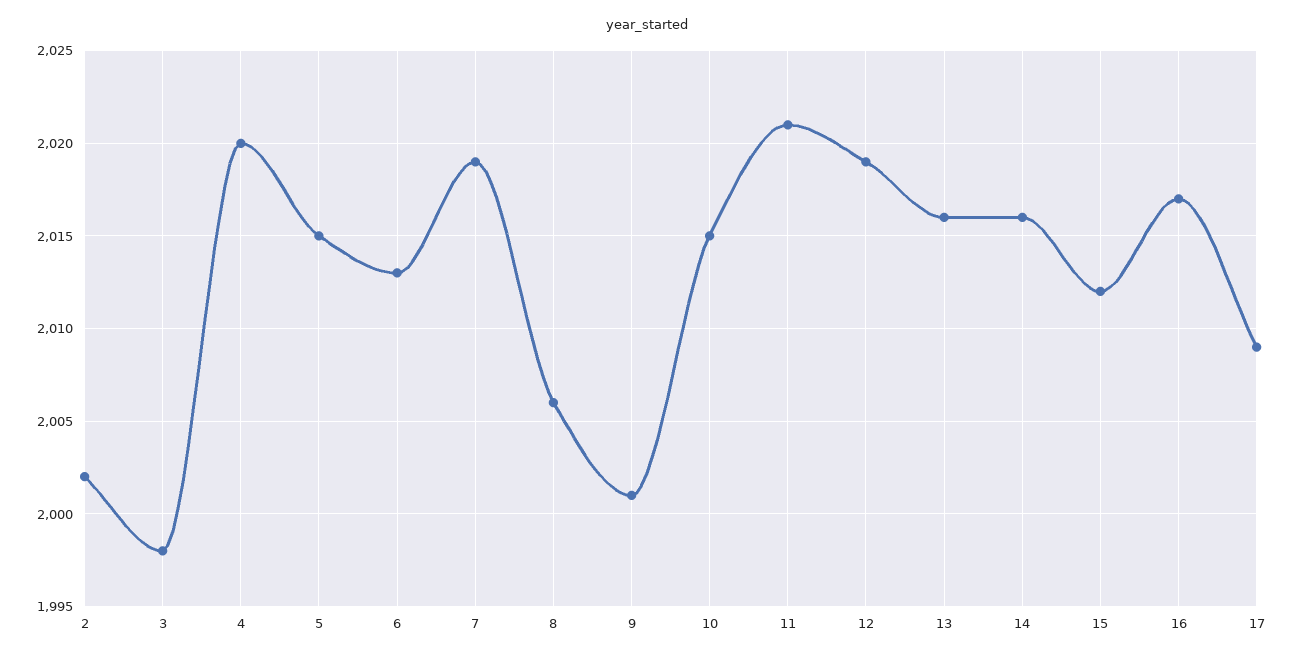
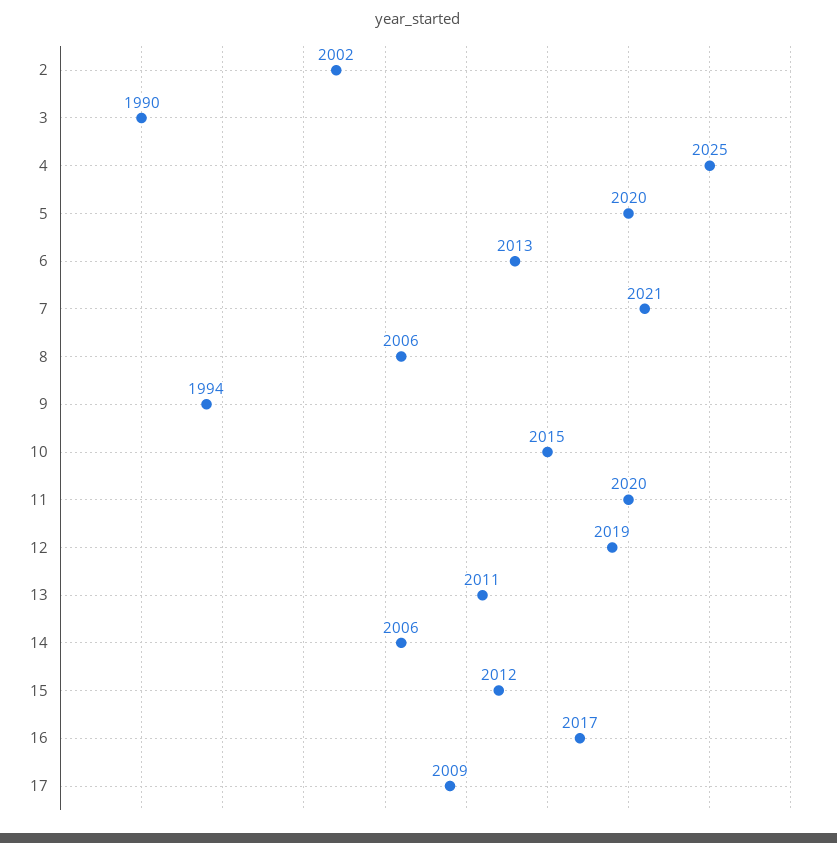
3: 1998 -> 1990
4: 2020 -> 2025
5: 2015 -> 2020
7: 2019 -> 2021
9: 2001 -> 1994
11: 2021 -> 2020
13: 2016 -> 2011
14: 2016 -> 2006

